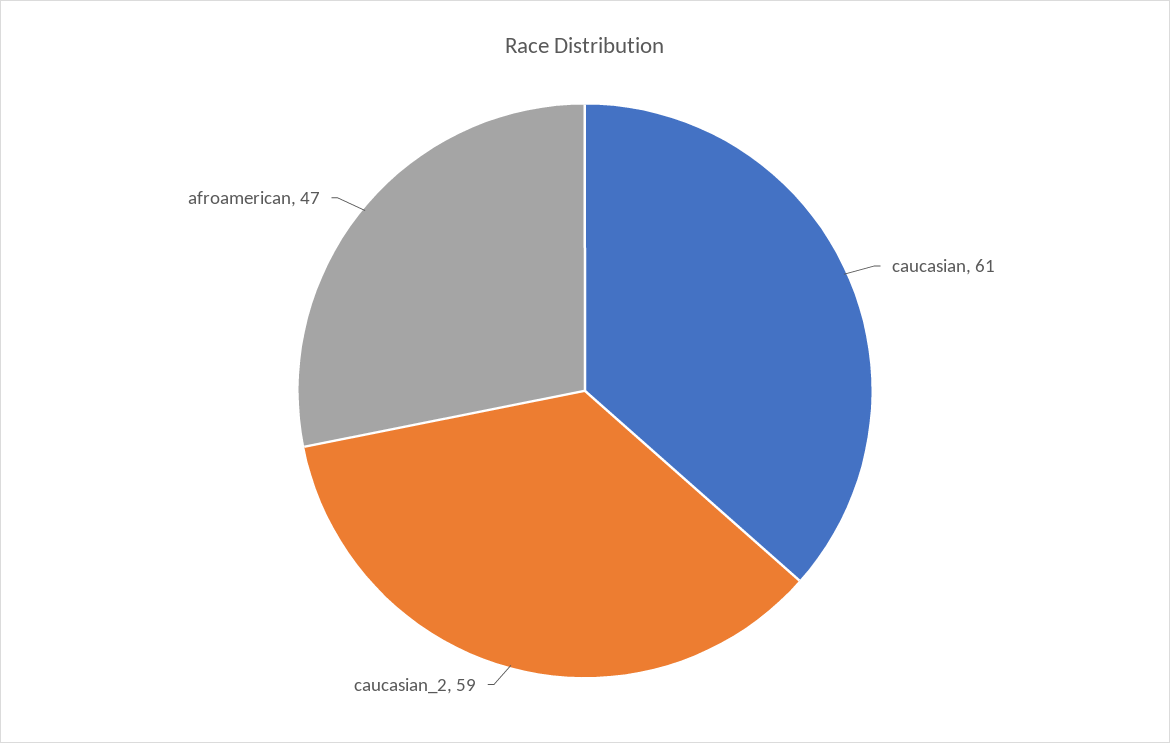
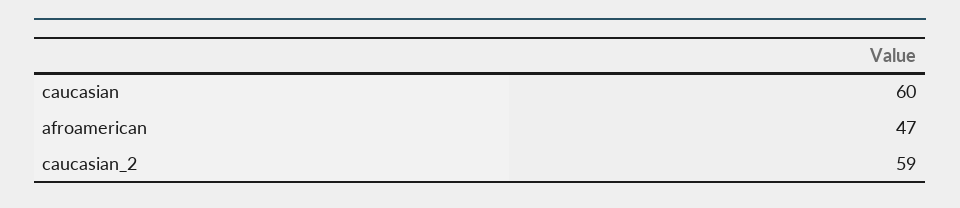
caucasian: 61 -> 60

